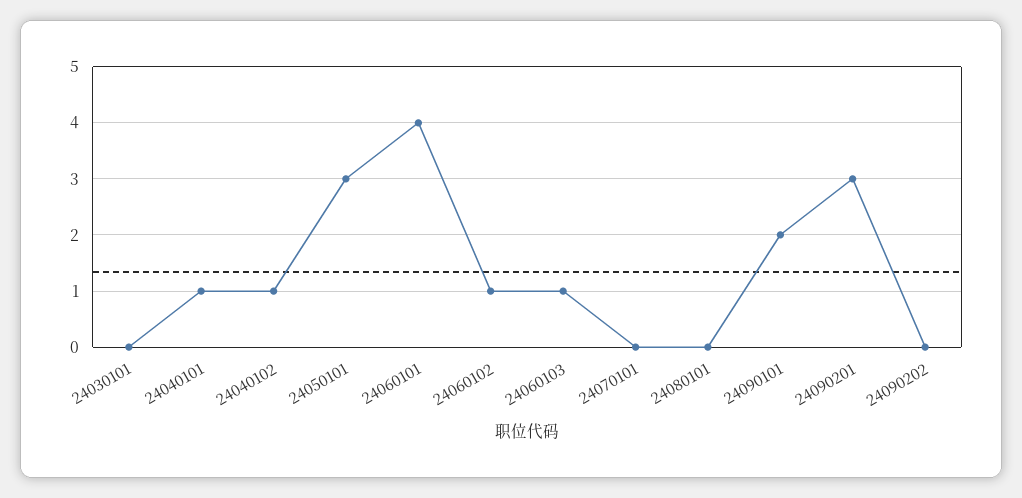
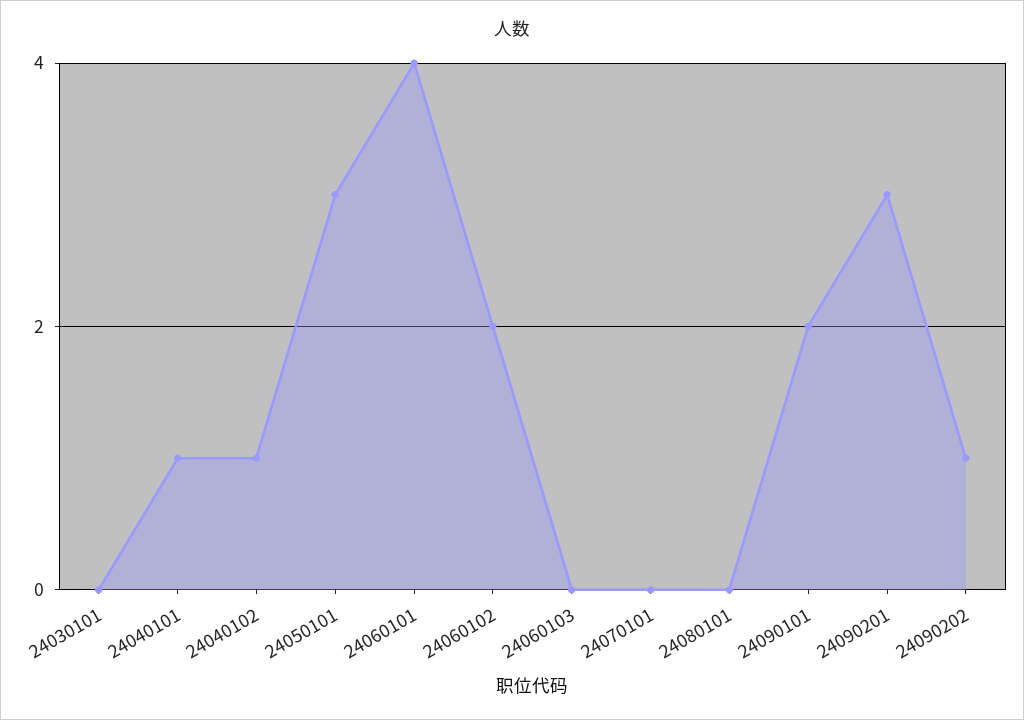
24060102: 1 -> 2
24060103: 1 -> 0
24090202: 0 -> 1

